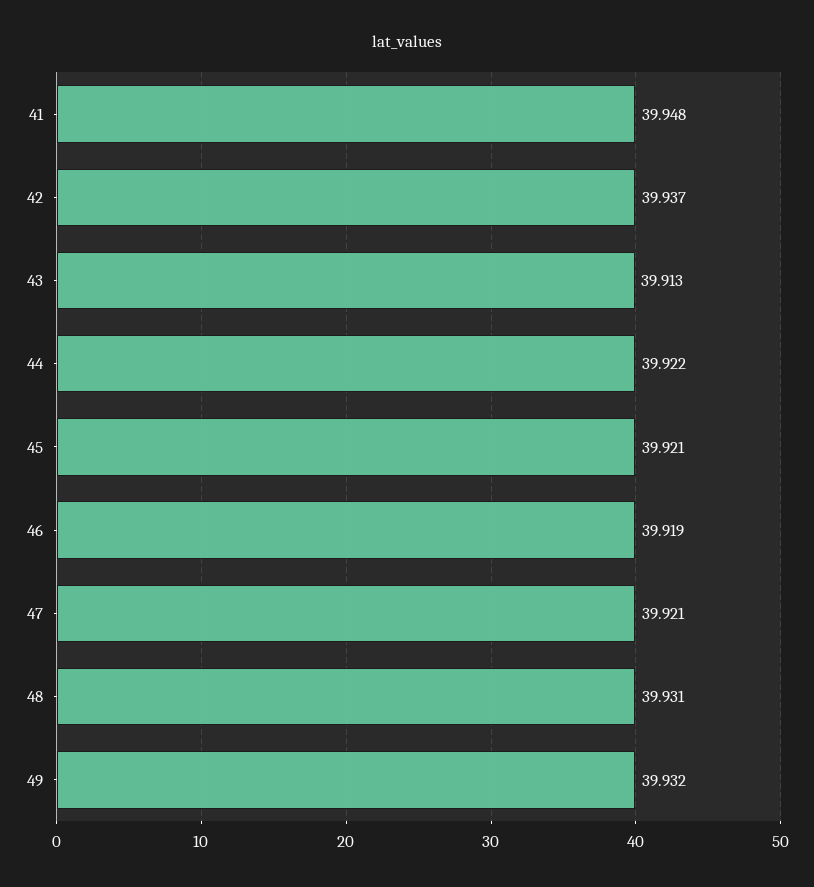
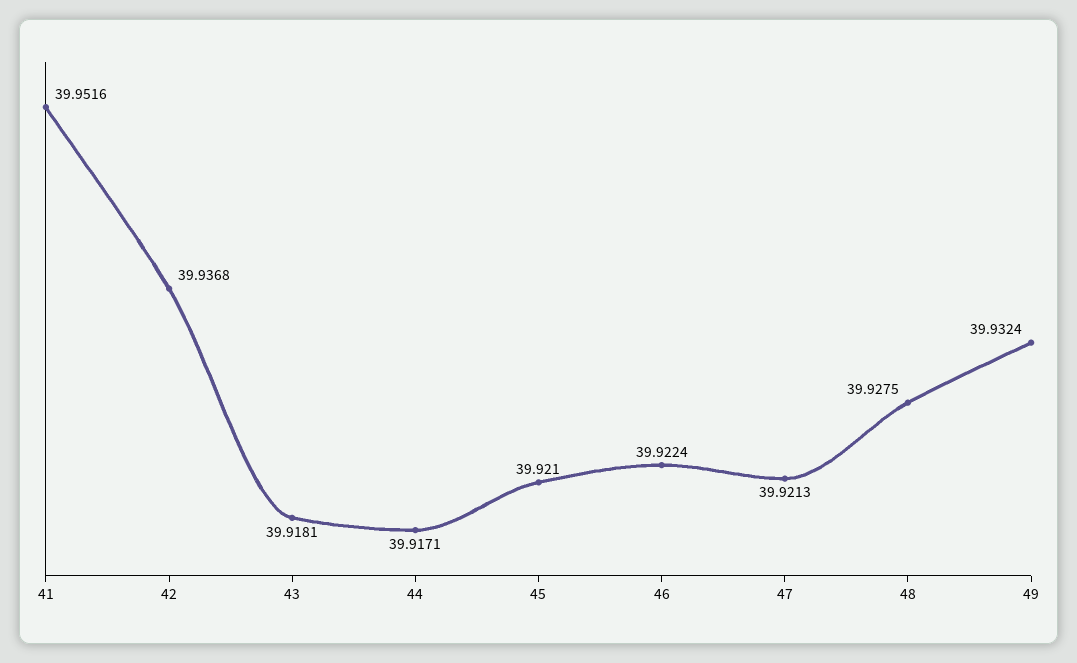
41: 39.948 -> 39.9516
43: 39.913 -> 39.9181
44: 39.922 -> 39.9171
46: 39.919 -> 39.9224
48: 39.931 -> 39.9275

